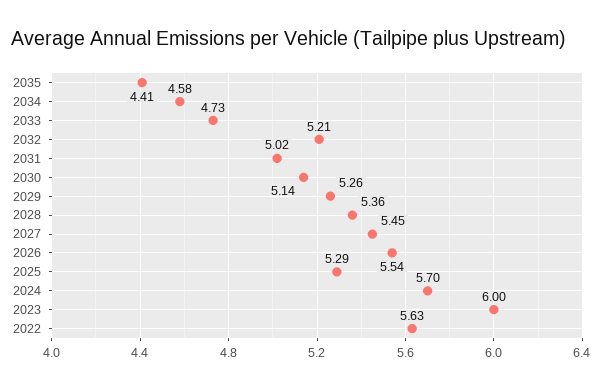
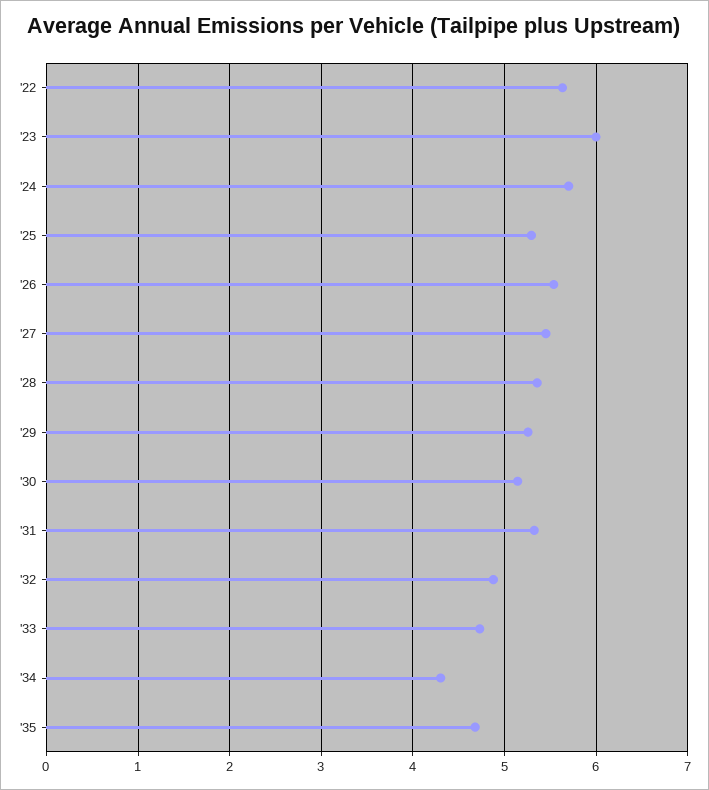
2035: 4.41 -> 4.7
2034: 4.58 -> 4.3
2032: 5.21 -> 4.9
2031: 5.02 -> 5.3

